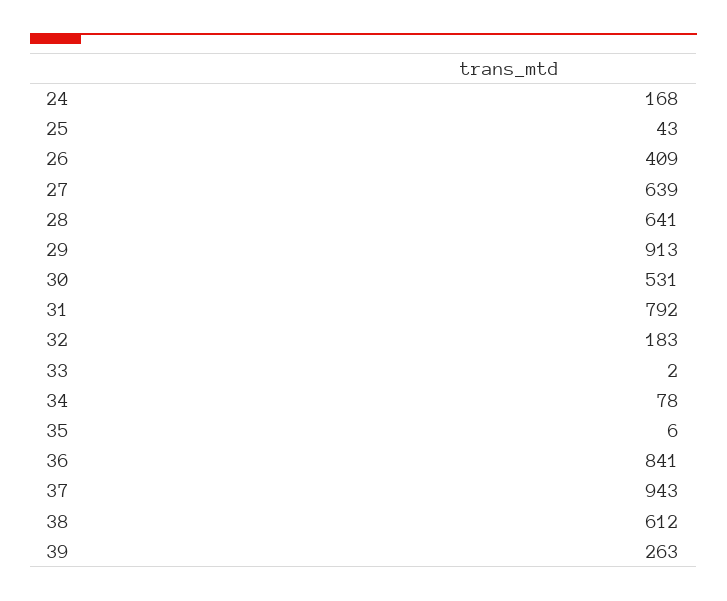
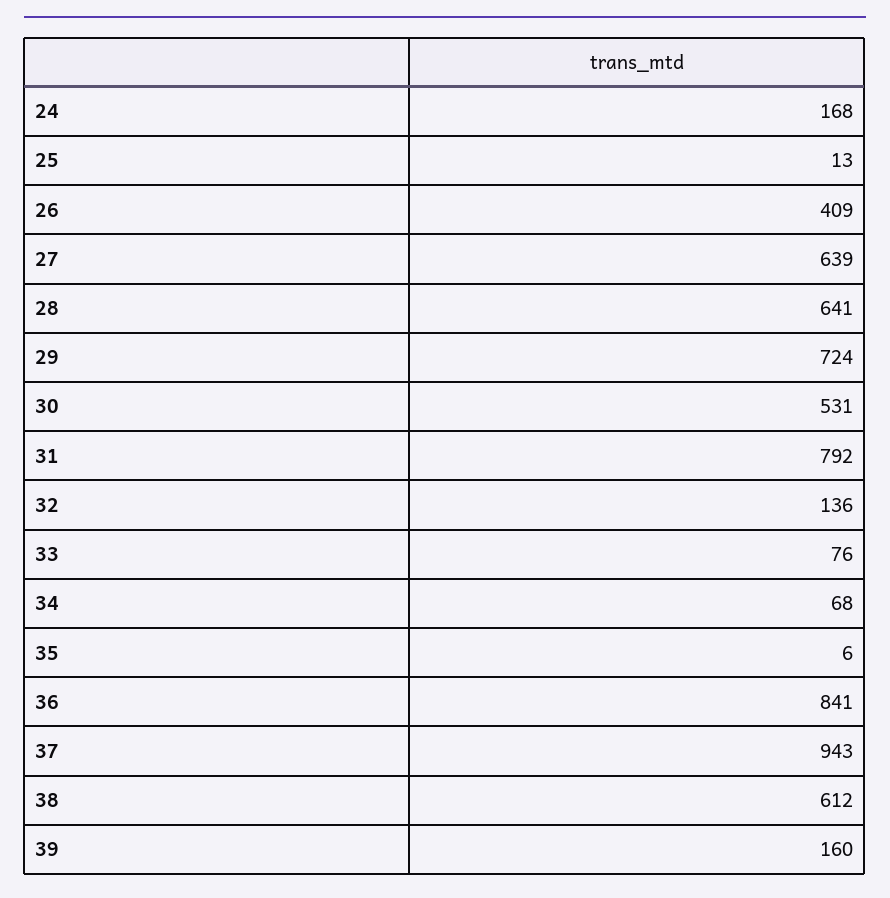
25: 43 -> 13
29: 913 -> 724
32: 183 -> 136
33: 2 -> 76
34: 78 -> 68
39: 263 -> 160

